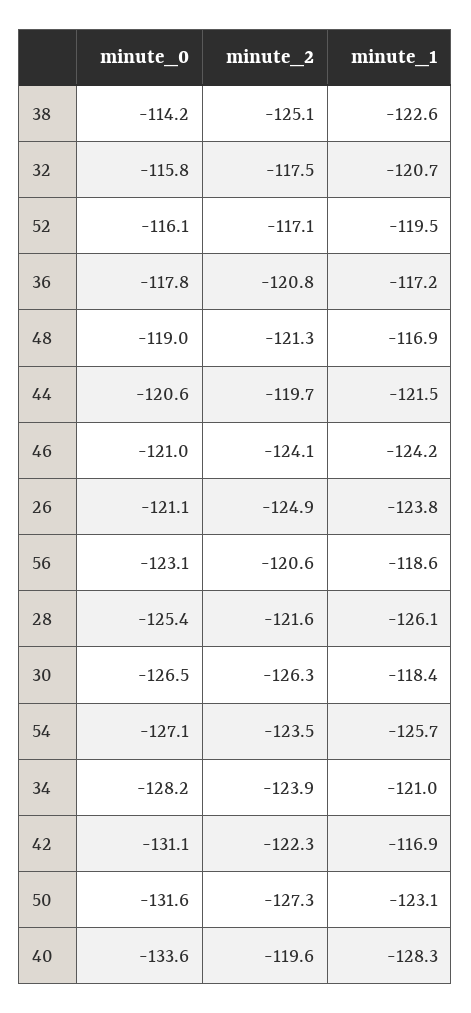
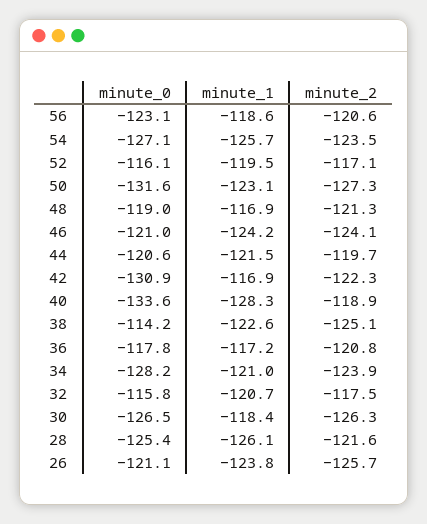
minute_2, 26: -124.9 -> -125.7
minute_0, 42: -131.1 -> -130.9
minute_2, 40: -119.6 -> -118.9

